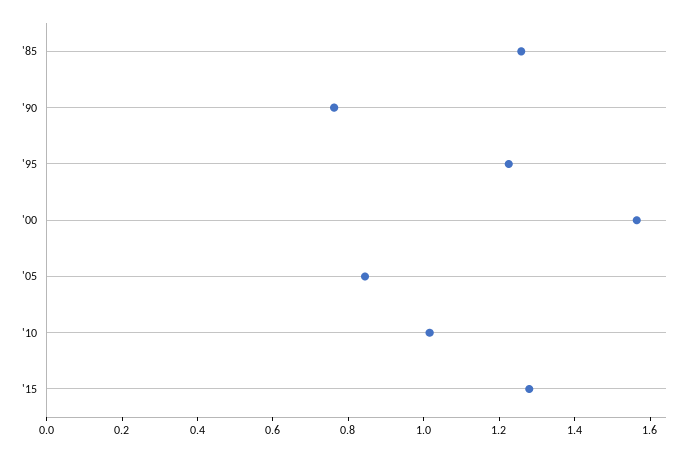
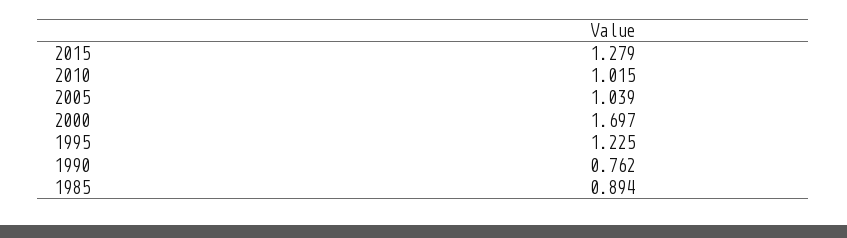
'85: 1.25 -> 0.894
'00: 1.55 -> 1.697
'05: 0.85 -> 1.039

